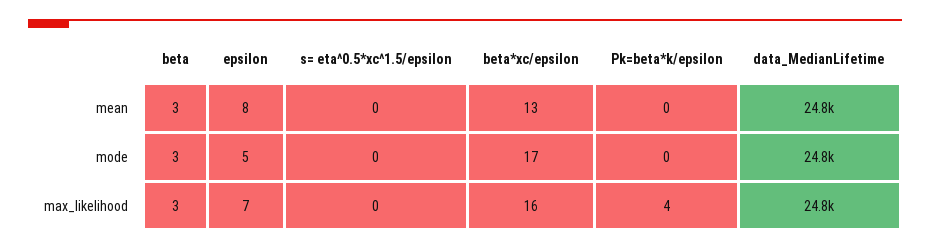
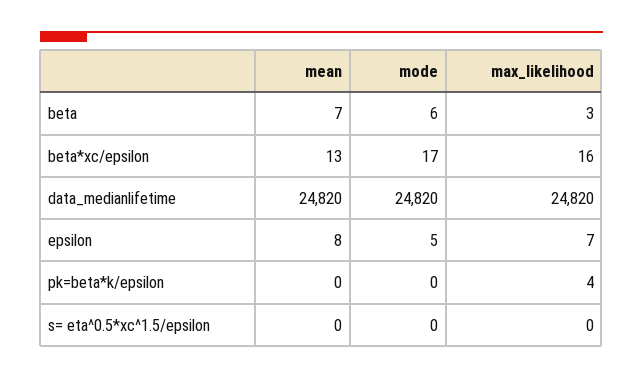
beta, mean: 3 -> 7
beta, mode: 3 -> 6

